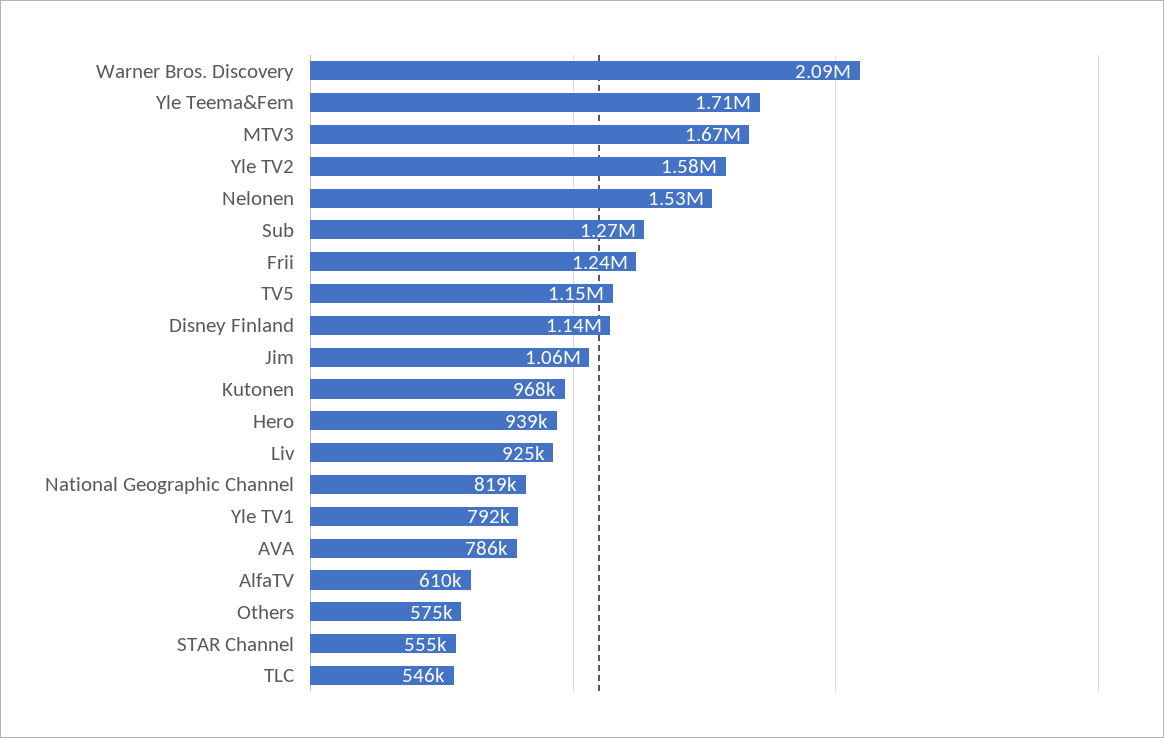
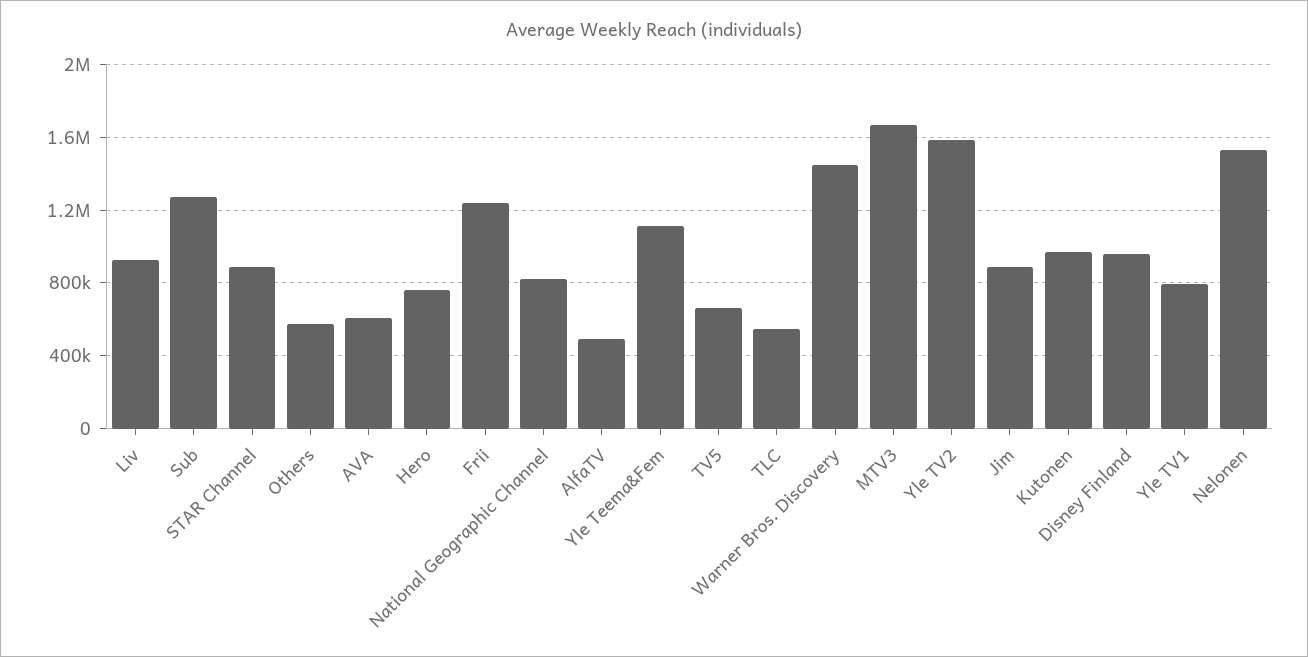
Warner Bros. Discovery: 2090000 -> 1450000
Yle Teema&Fem: 1710000 -> 1100000
TV5: 1150000 -> 650000
Disney Finland: 1140000 -> 950000
Jim: 1060000 -> 900000
Hero: 939000 -> 750000
AVA: 786000 -> 600000
AlfaTV: 610000 -> 500000
STAR Channel: 555000 -> 900000

